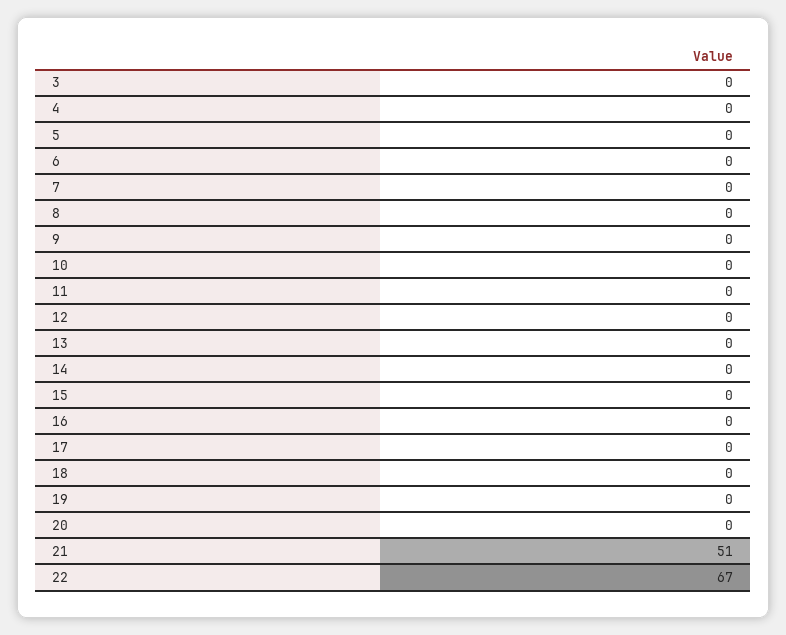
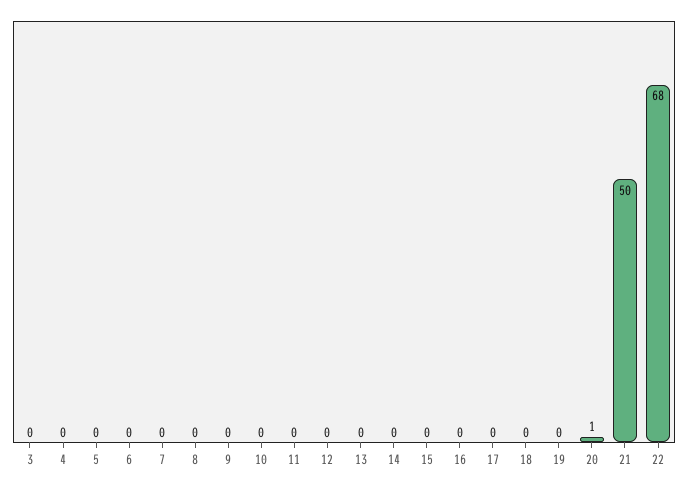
20: 0 -> 1
21: 51 -> 50
22: 67 -> 68

